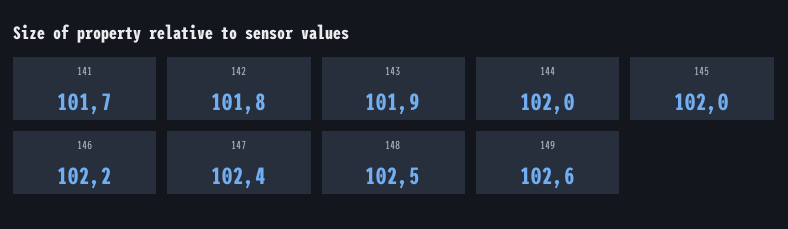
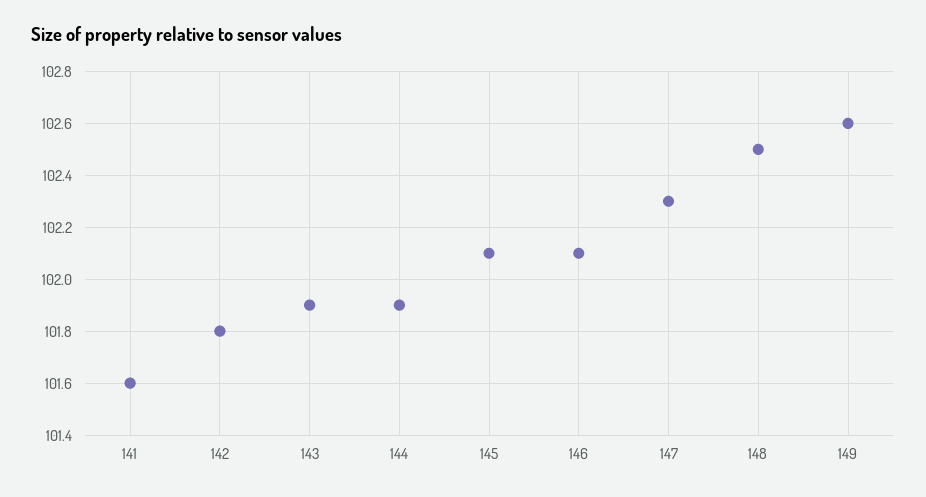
141: 101.7 -> 101.6
144: 102 -> 101.9
145: 102 -> 102.1
146: 102.2 -> 102.1
147: 102.4 -> 102.3

